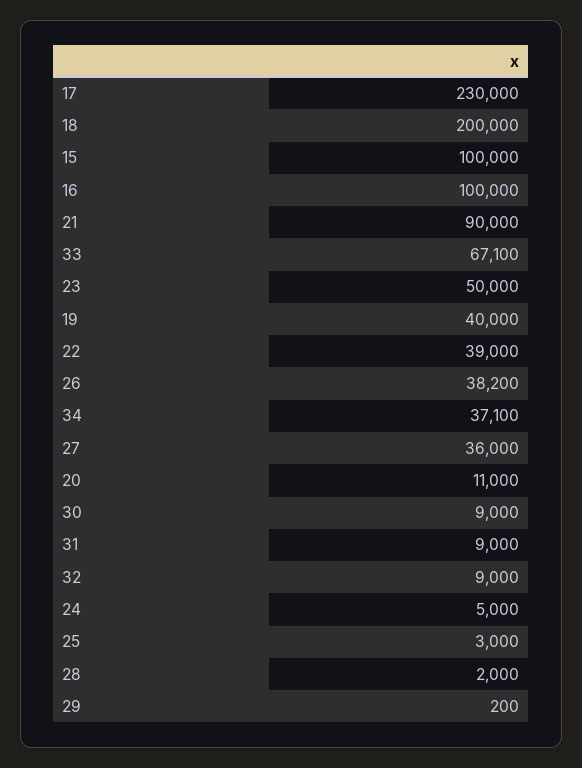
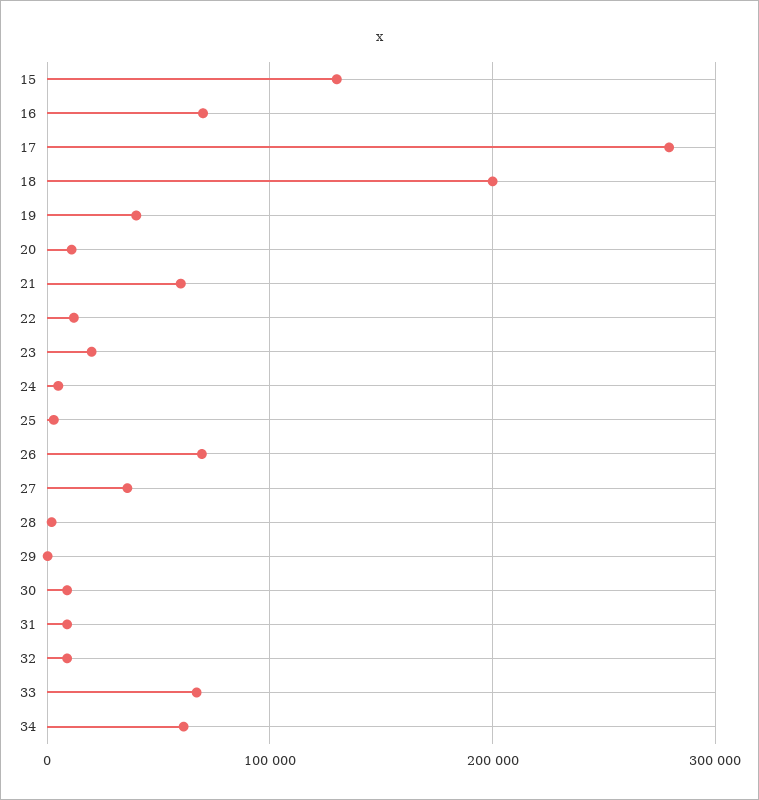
17: 230000 -> 280000
15: 100000 -> 130000
16: 100000 -> 70000
21: 90000 -> 60000
23: 50000 -> 20000
22: 39000 -> 10000
26: 38200 -> 70000
34: 37100 -> 60000

